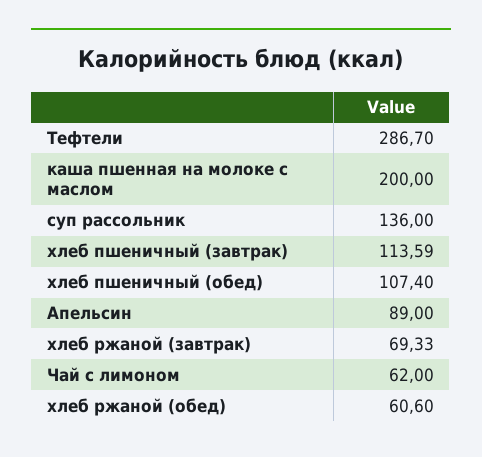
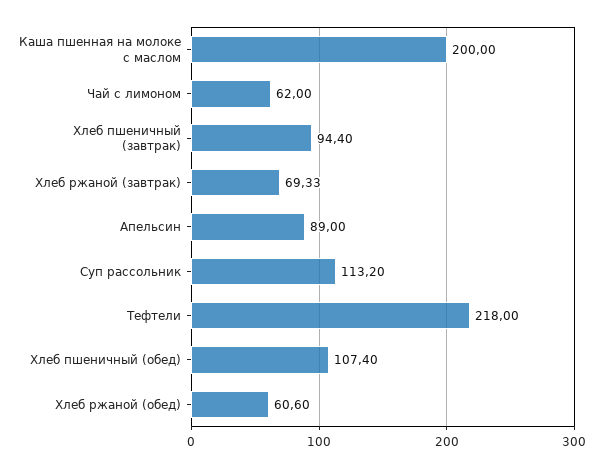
Тефтели: 286.7 -> 218
суп рассольник: 136 -> 113.2
хлеб пшеничный (завтрак): 113.59 -> 94.4

